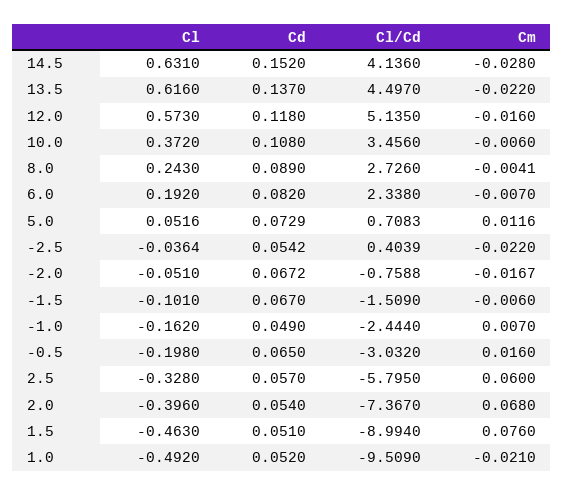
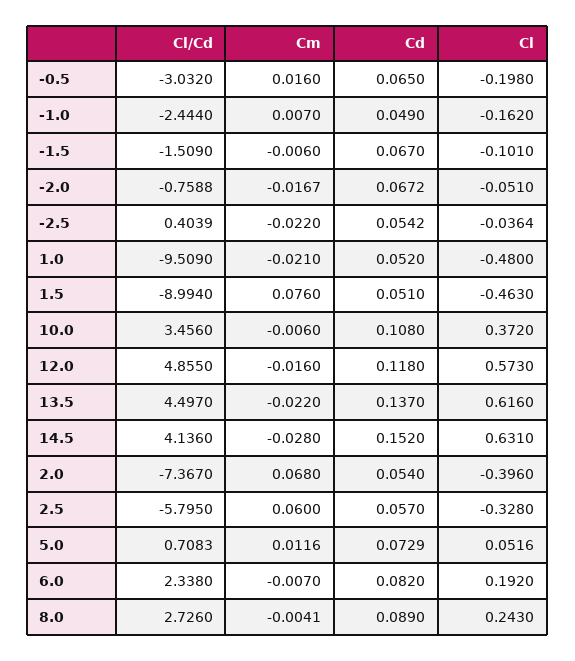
Cl/Cd, 12.0: 5.135 -> 4.855
Cl, 1.0: -0.492 -> -0.48

